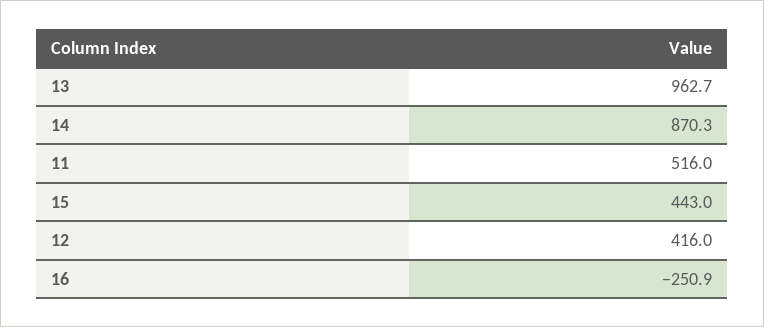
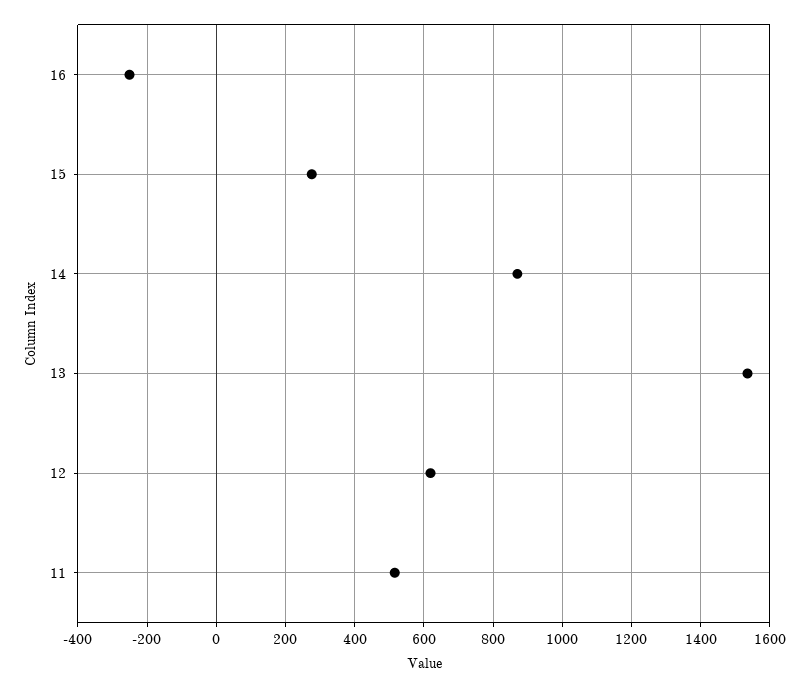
13: 962.7 -> 1540
15: 443 -> 280
12: 416 -> 620

